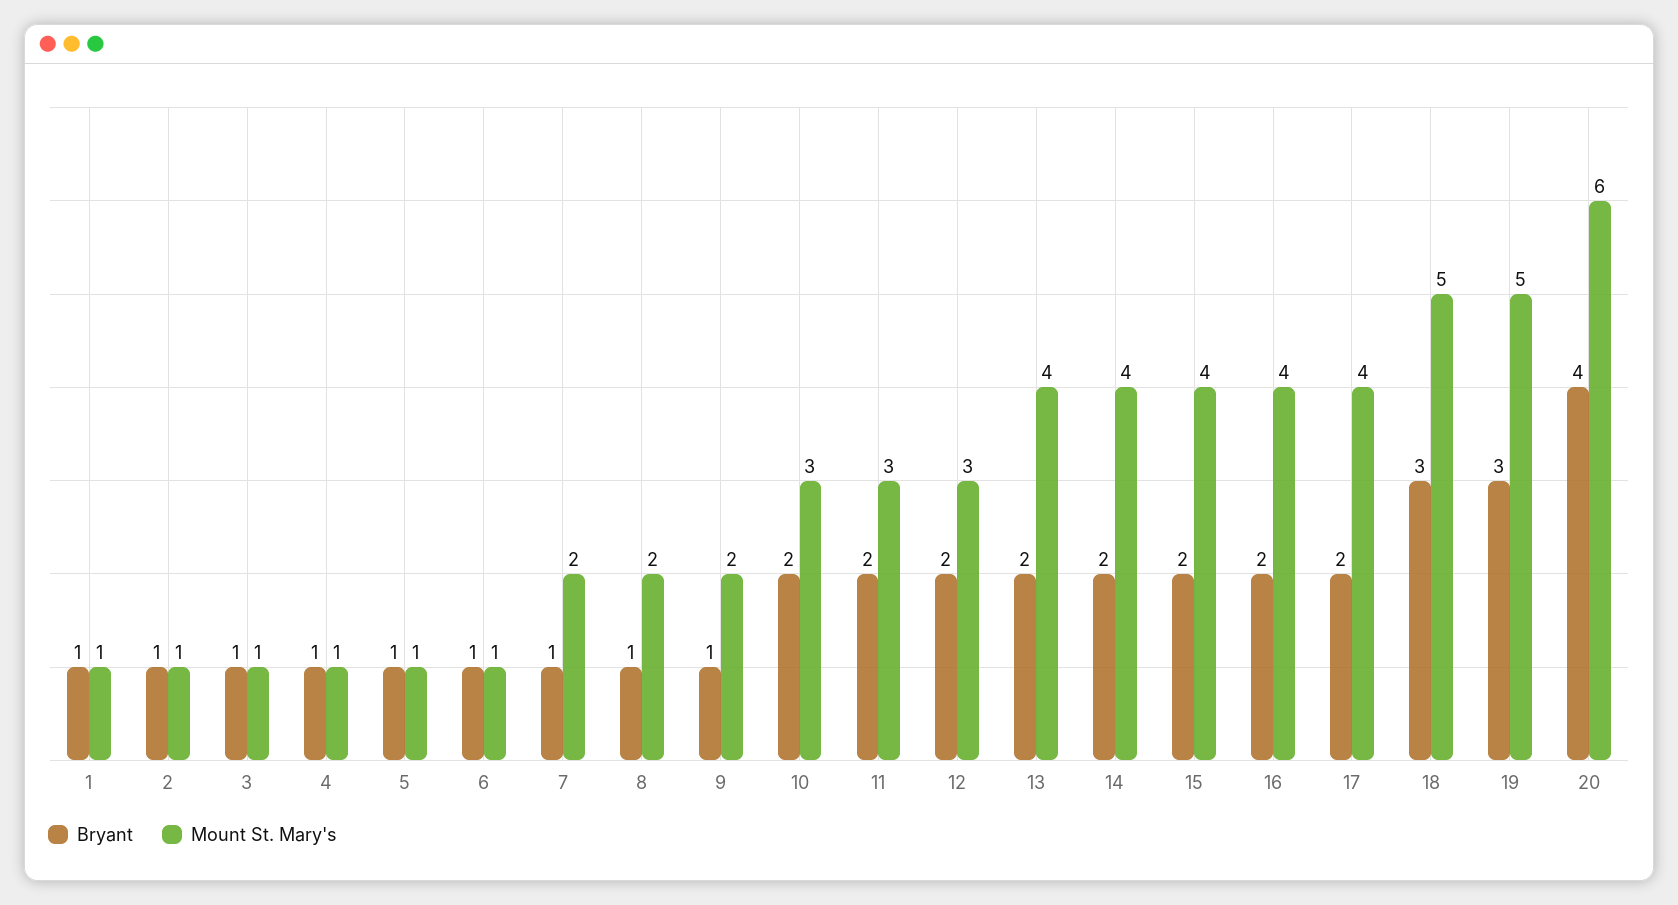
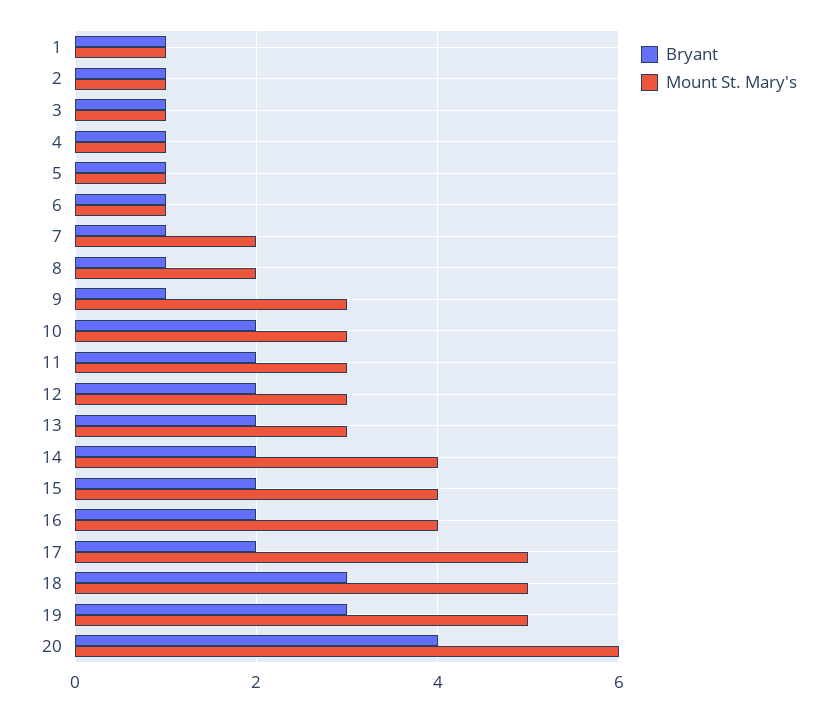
Mount St. Mary's, 9: 2 -> 3
Mount St. Mary's, 13: 4 -> 3
Mount St. Mary's, 17: 4 -> 5

